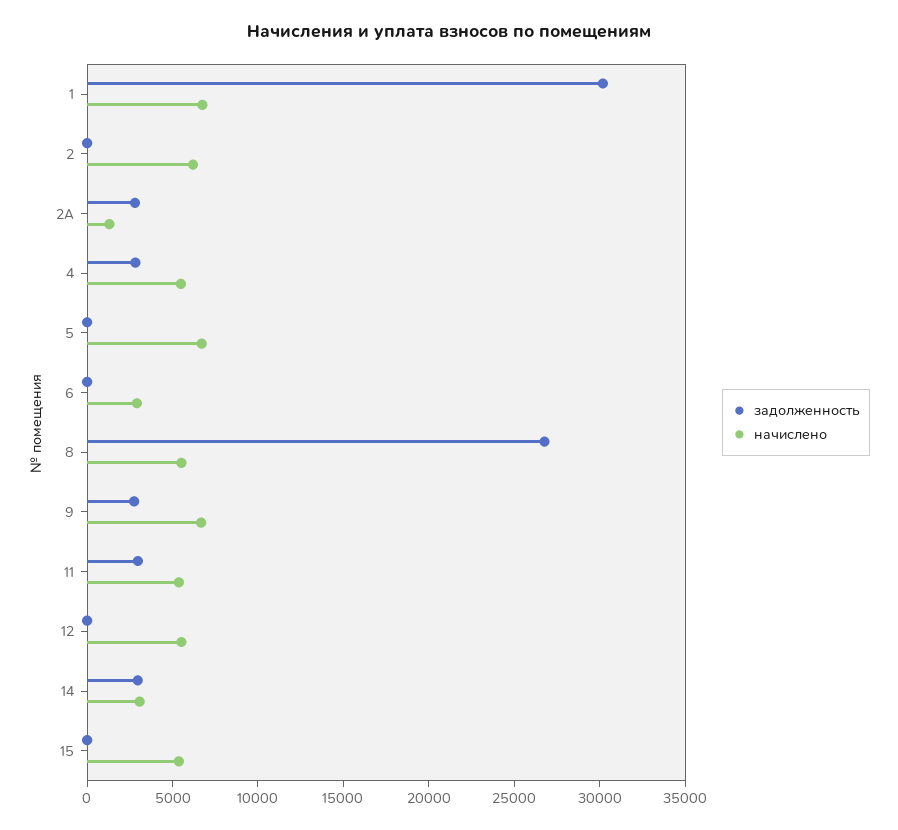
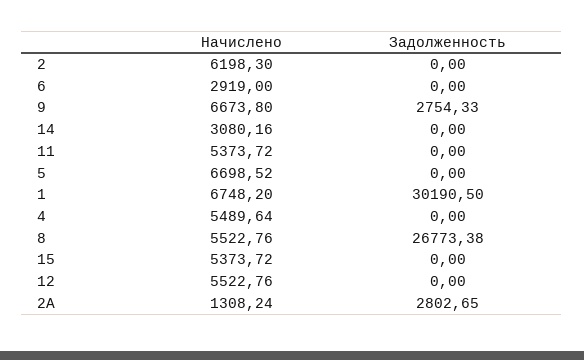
задолженность, 4: 3000 -> 0
задолженность, 11: 3000 -> 0
задолженность, 14: 3000 -> 0

